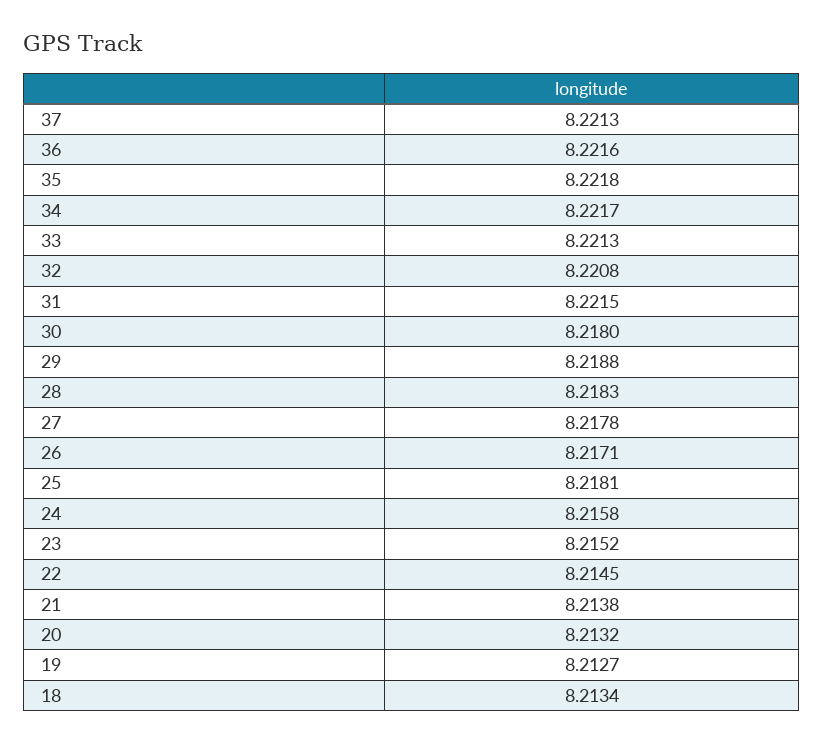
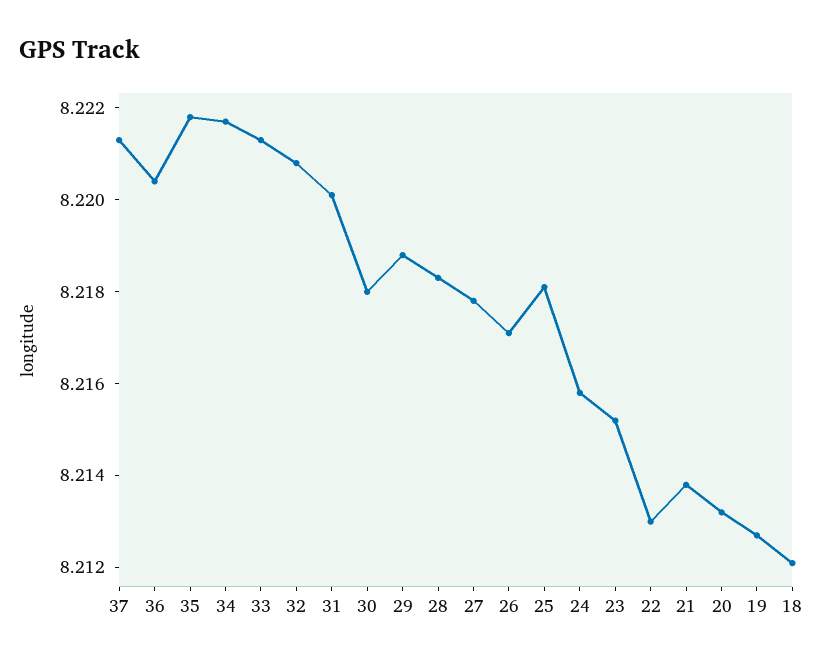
36: 8.2216 -> 8.2205
31: 8.2215 -> 8.22
22: 8.2145 -> 8.213
18: 8.2134 -> 8.212

